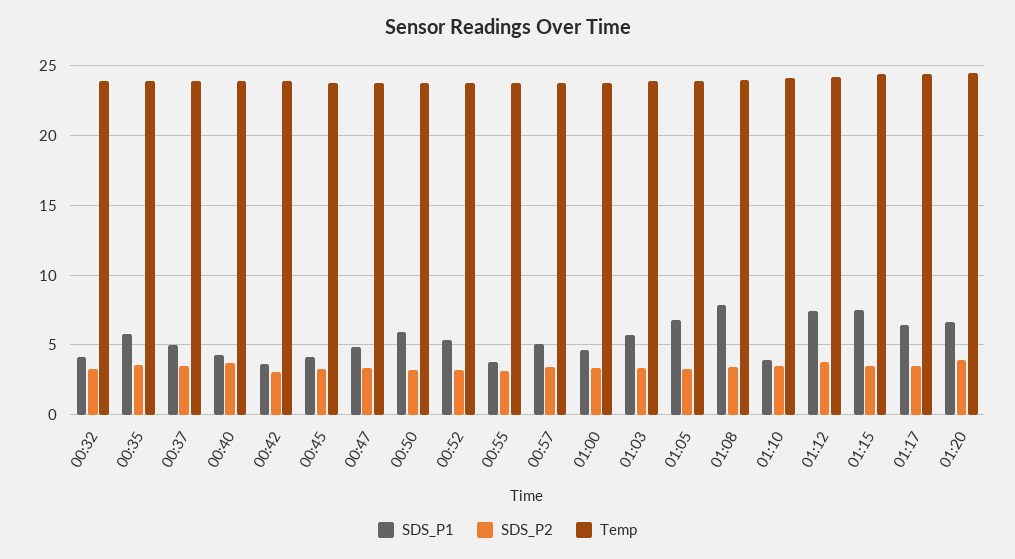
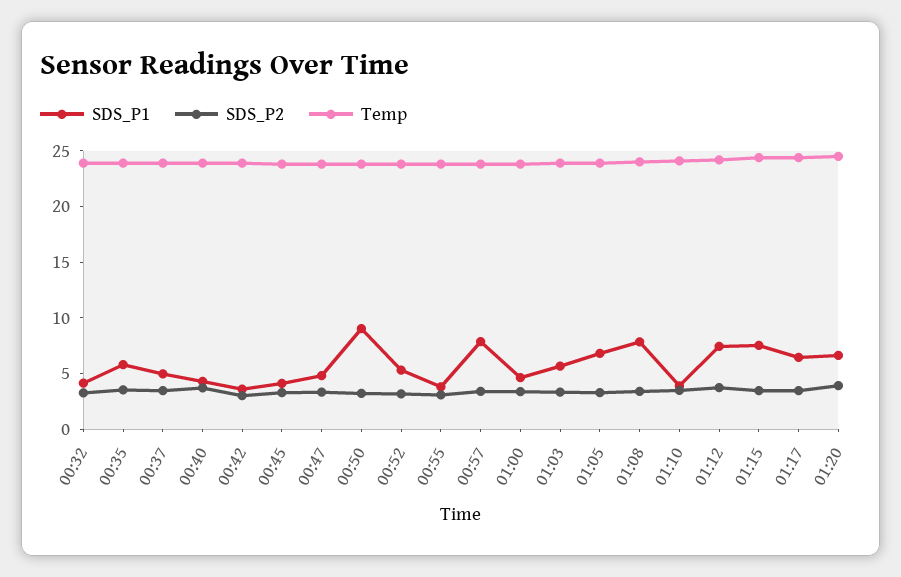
SDS_P1, 00:50: 6 -> 9
SDS_P1, 00:57: 5 -> 8

